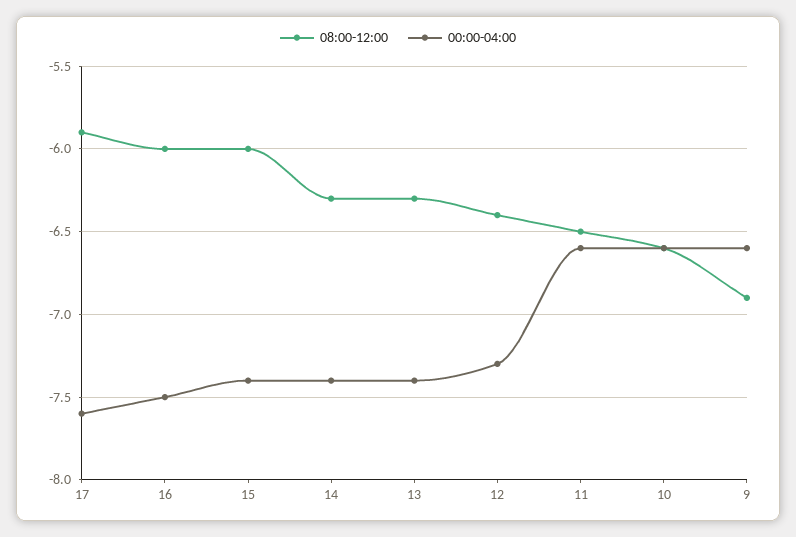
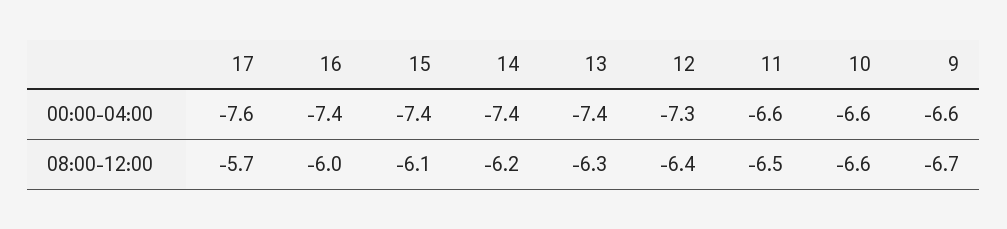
08:00-12:00, 17: -5.9 -> -5.7
00:00-04:00, 16: -7.5 -> -7.4
08:00-12:00, 15: -6 -> -6.1
08:00-12:00, 14: -6.3 -> -6.2
08:00-12:00, 9: -6.9 -> -6.7

